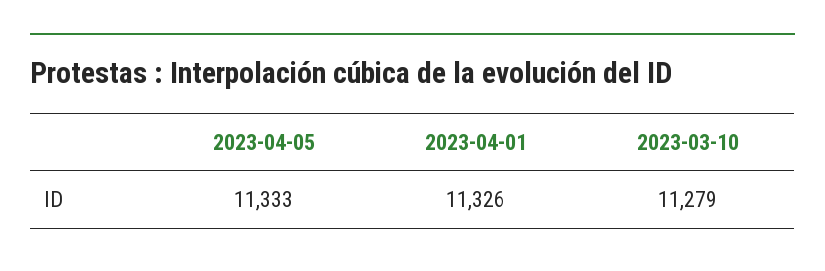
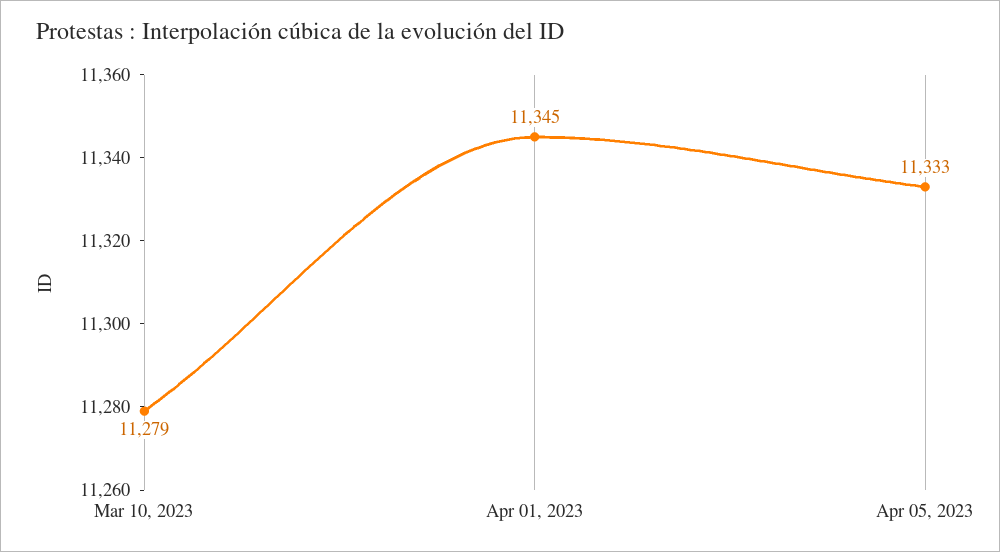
2023-04-01: 11326 -> 11345

